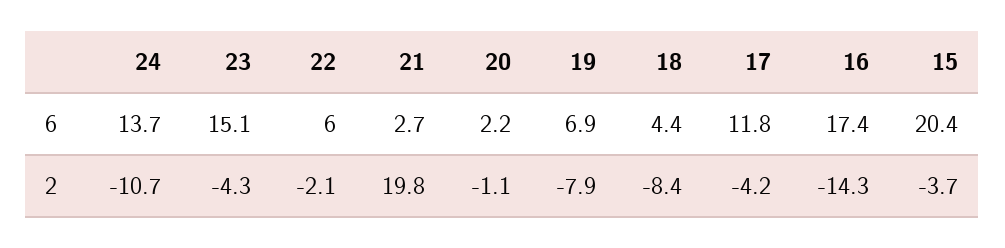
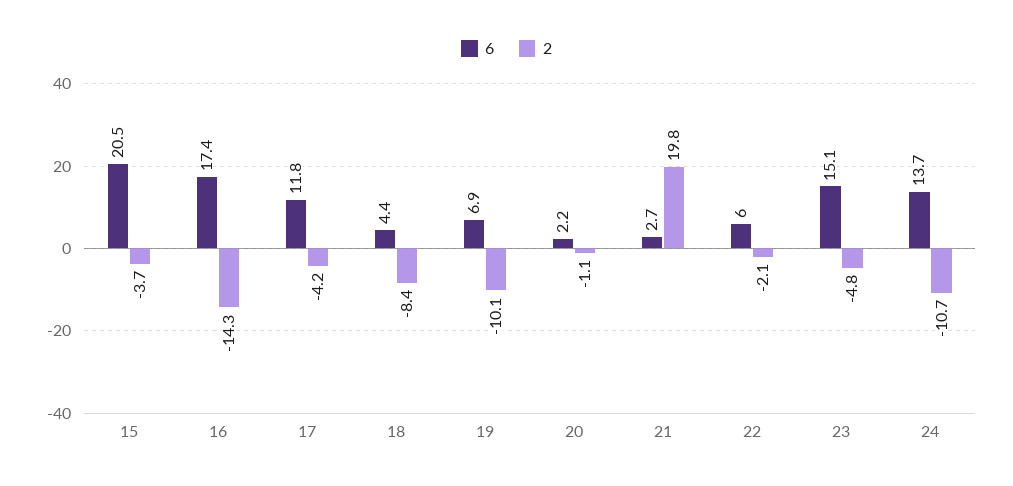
6, 15: 20.4 -> 20.5
2, 23: -4.3 -> -4.8
2, 19: -7.9 -> -10.1

